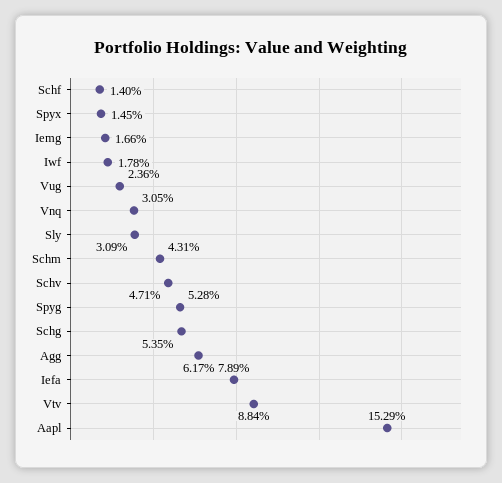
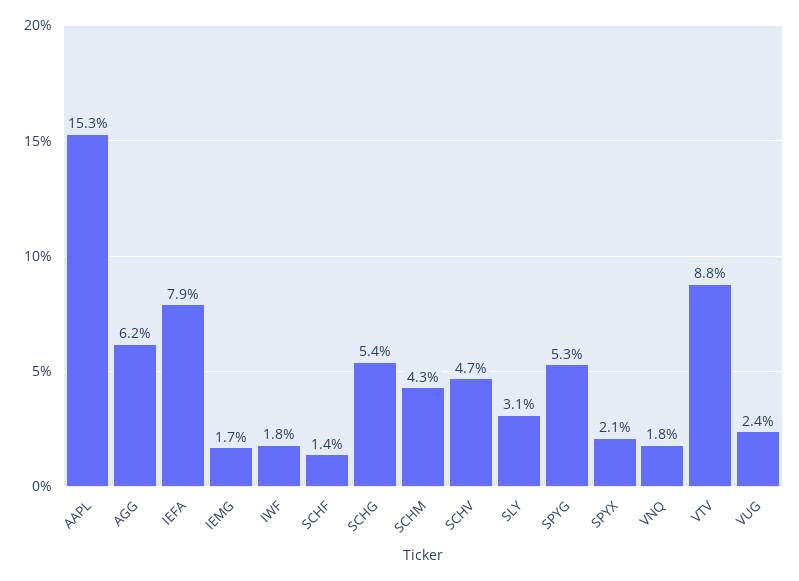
Spyx: 1.45 -> 2.1
Vnq: 3.05 -> 1.8

